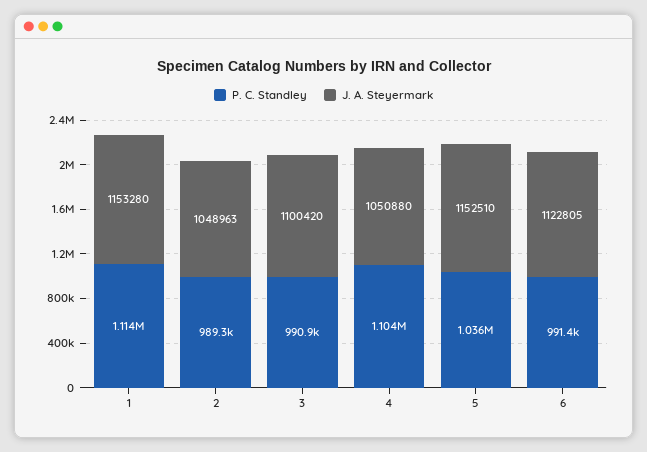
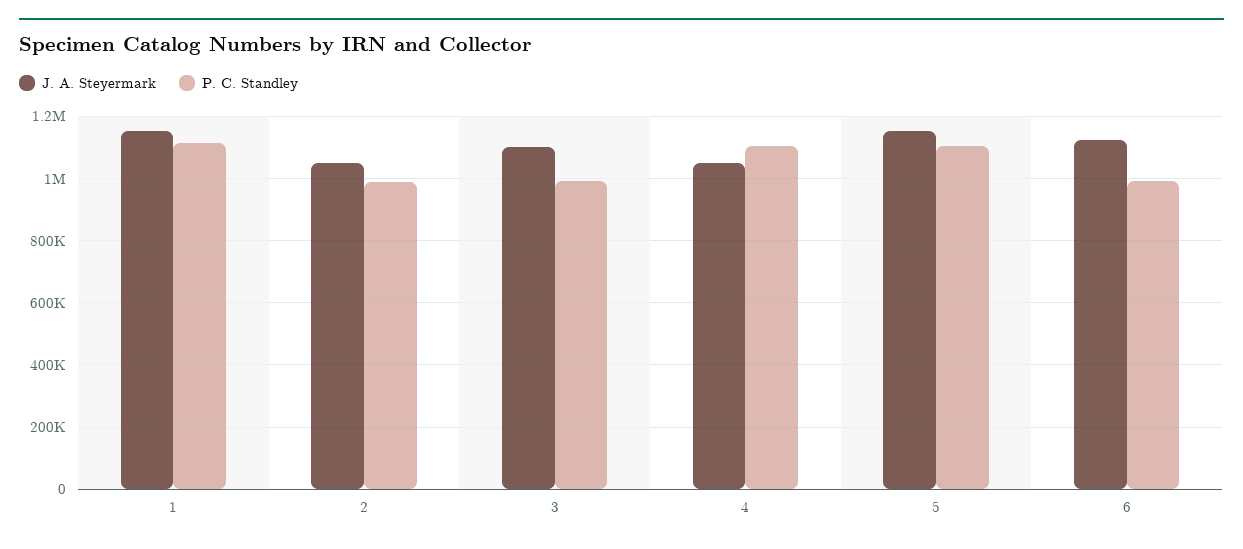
P. C. Standley, 5: 1036000 -> 1100000

